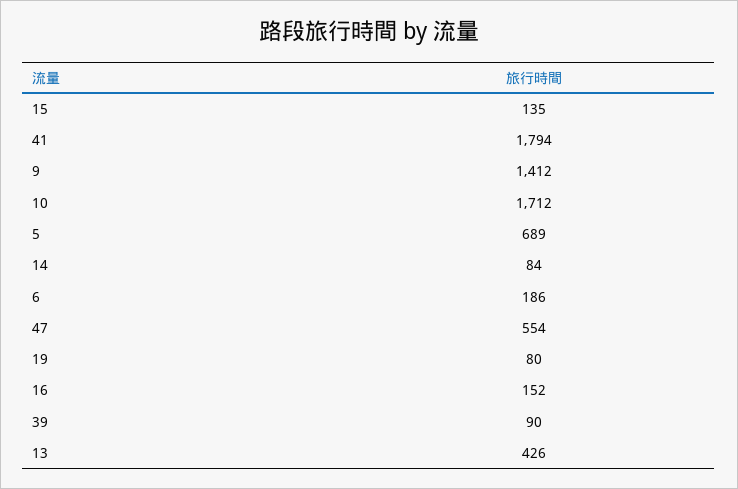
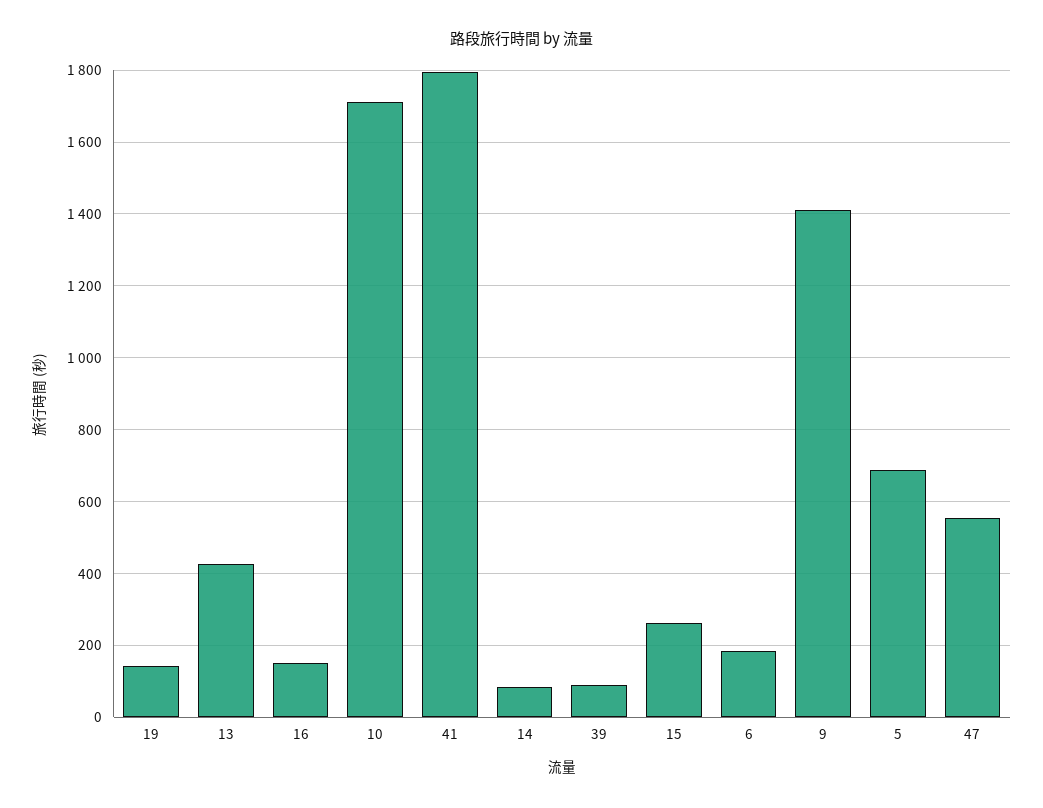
15: 135 -> 260
19: 80 -> 140

